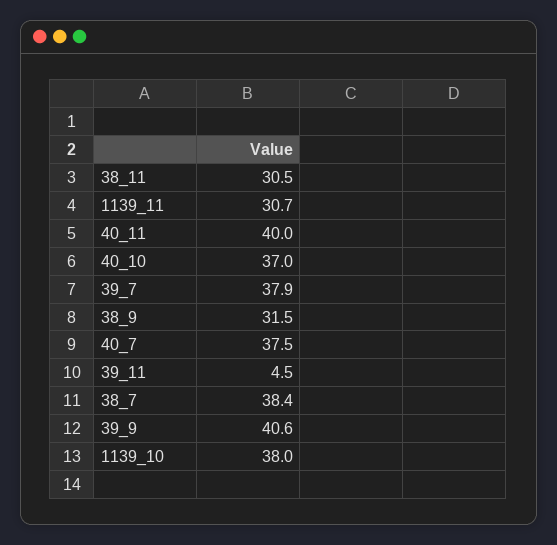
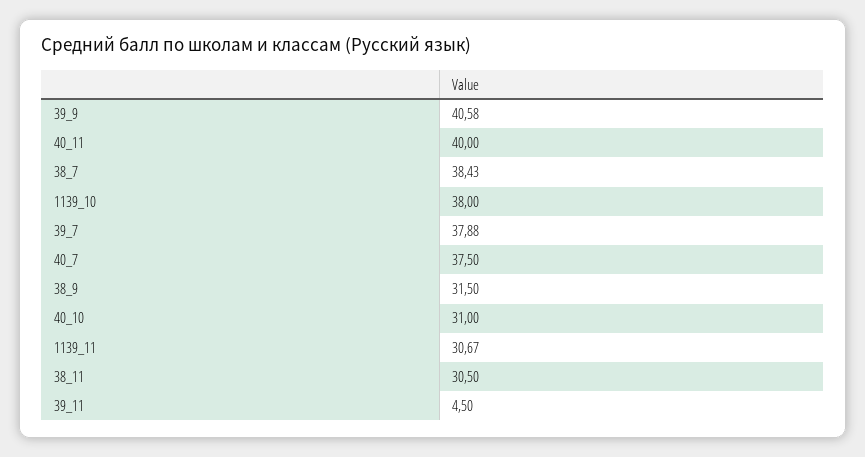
40_10: 37 -> 31

